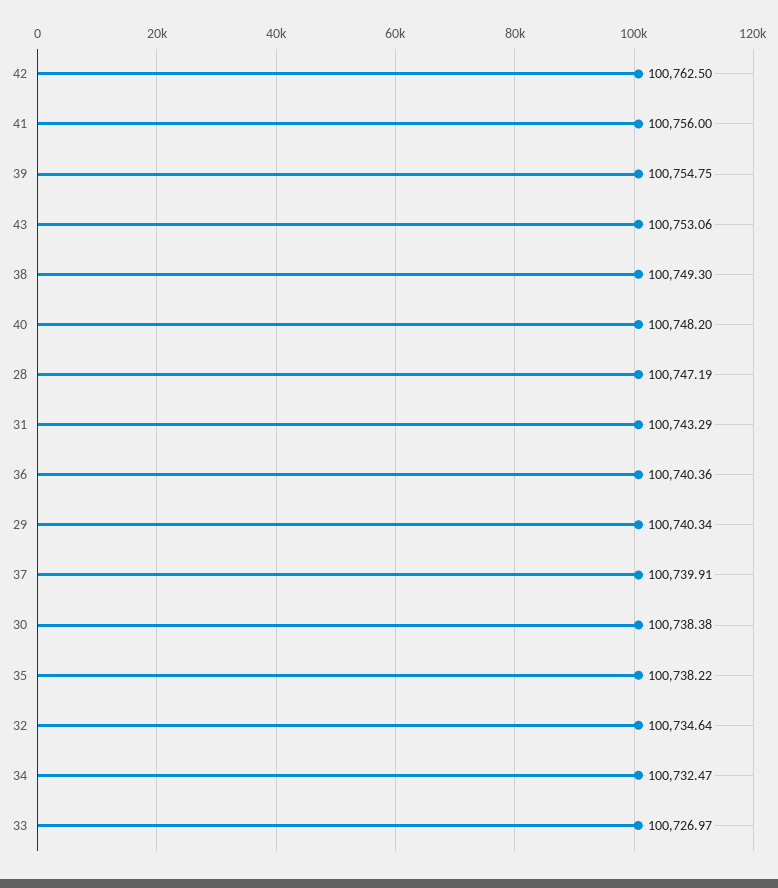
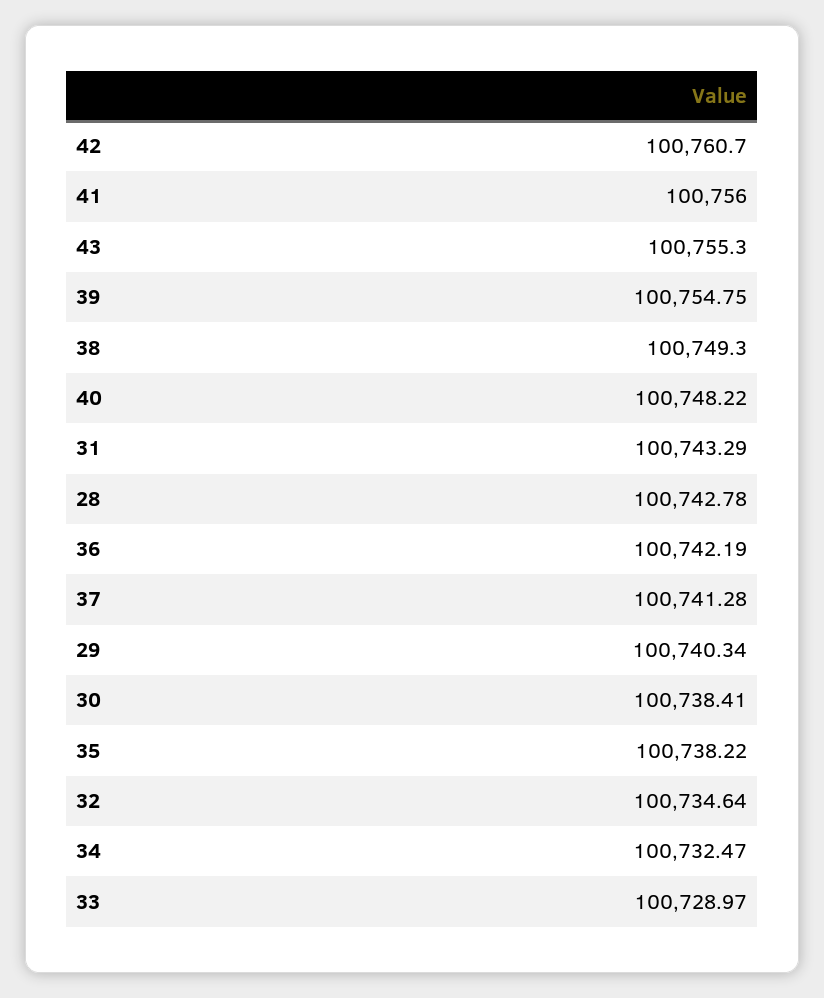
42: 100762.5 -> 100760.7
43: 100753.06 -> 100755.3
40: 100748.2 -> 100748.22
28: 100747.19 -> 100742.78
36: 100740.36 -> 100742.19
37: 100739.91 -> 100741.28
30: 100738.38 -> 100738.41
33: 100726.97 -> 100728.97

